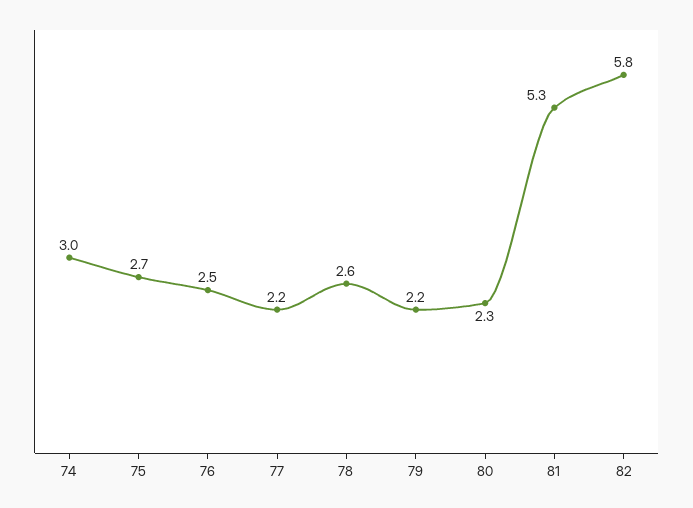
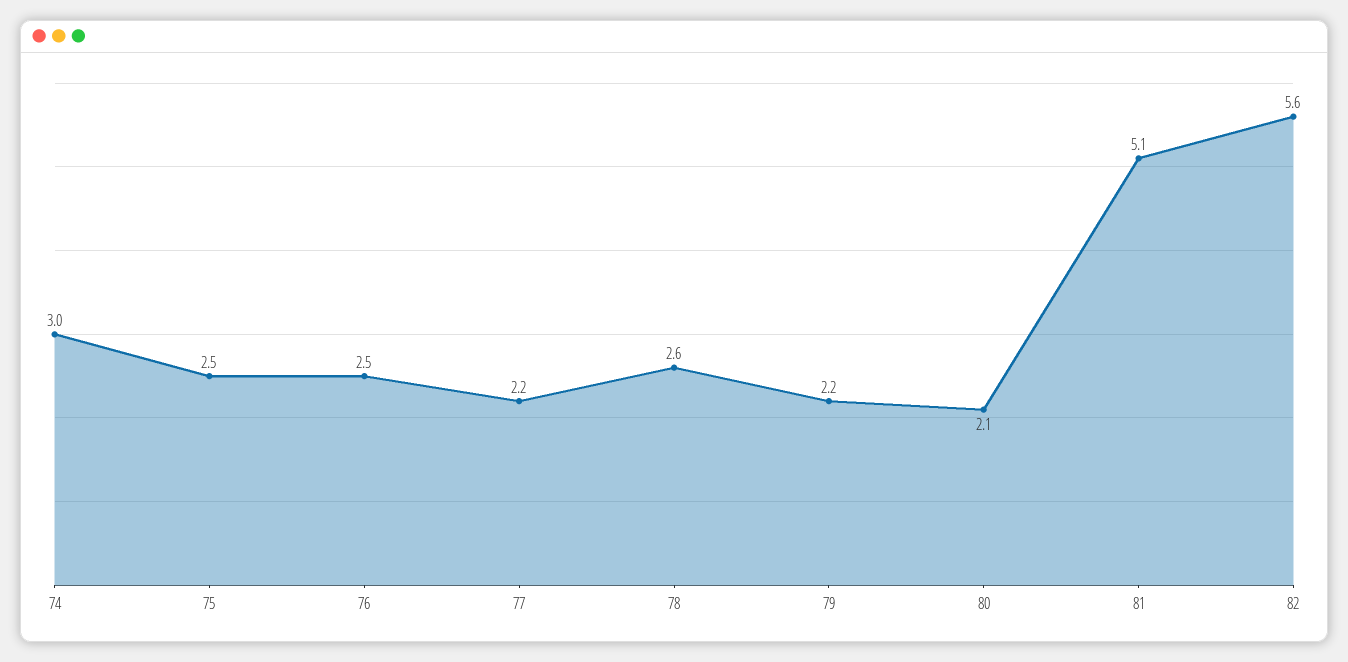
75: 2.7 -> 2.5
80: 2.3 -> 2.1
81: 5.3 -> 5.1
82: 5.8 -> 5.6

